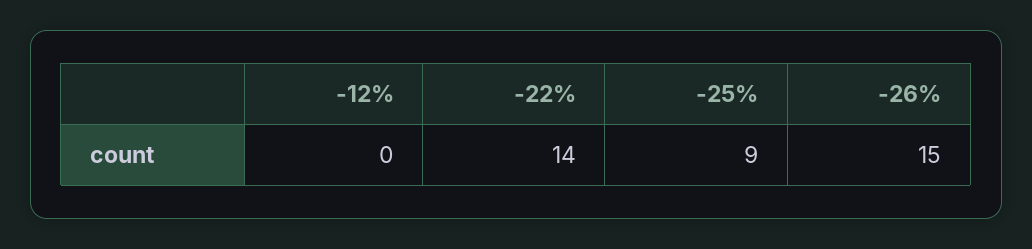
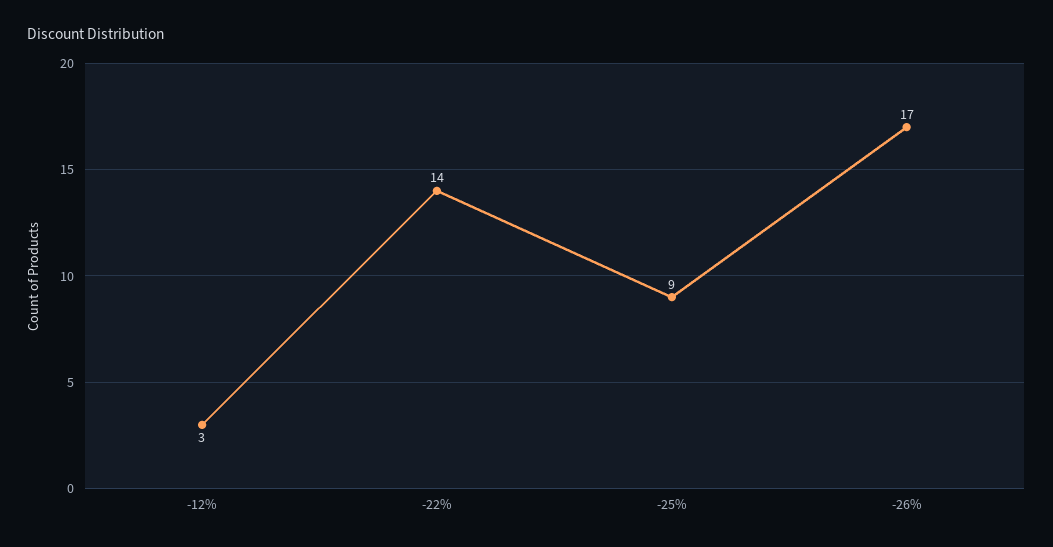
-12%: 0 -> 3
-26%: 15 -> 17

